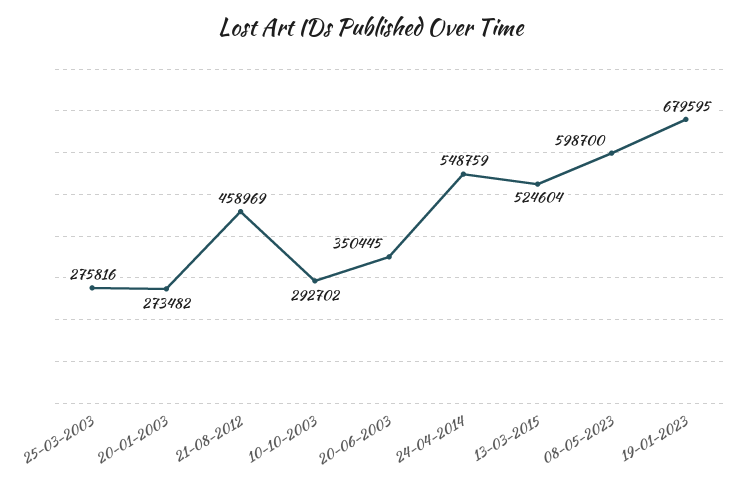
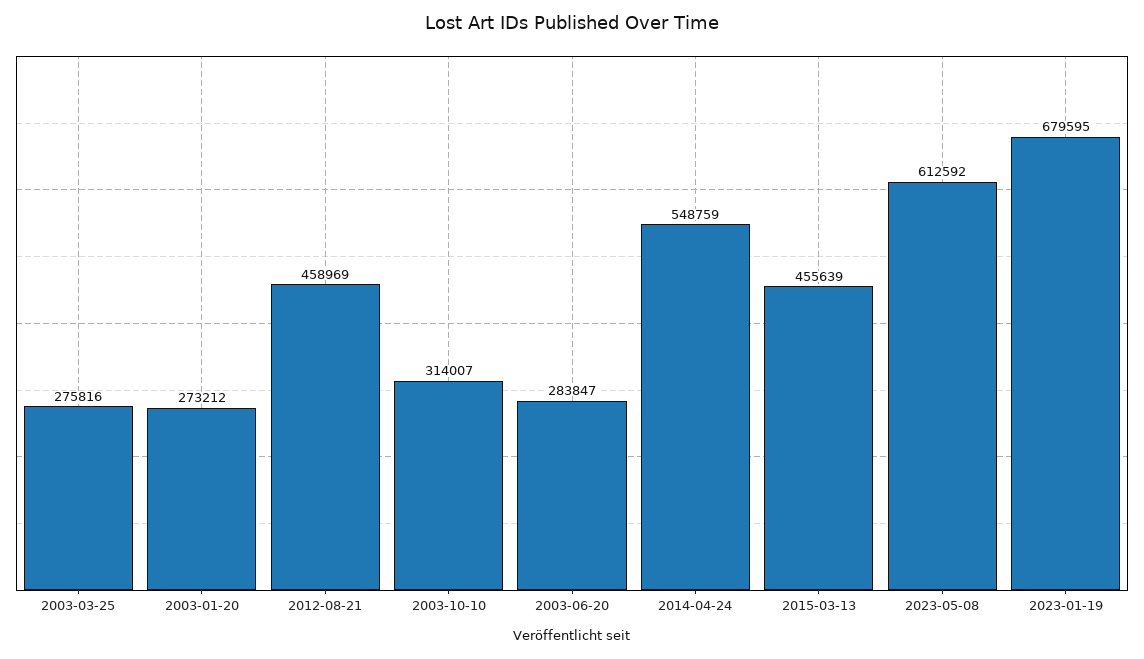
20-01-2003: 273482 -> 273212
10-10-2003: 292702 -> 314007
20-06-2003: 350445 -> 283847
13-03-2015: 524604 -> 455639
08-05-2023: 598700 -> 612592

